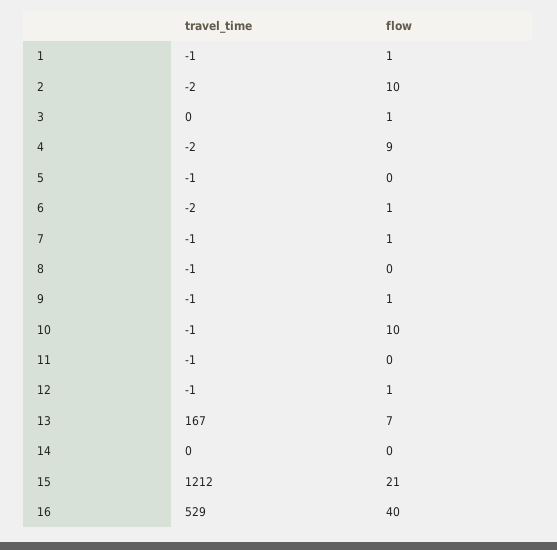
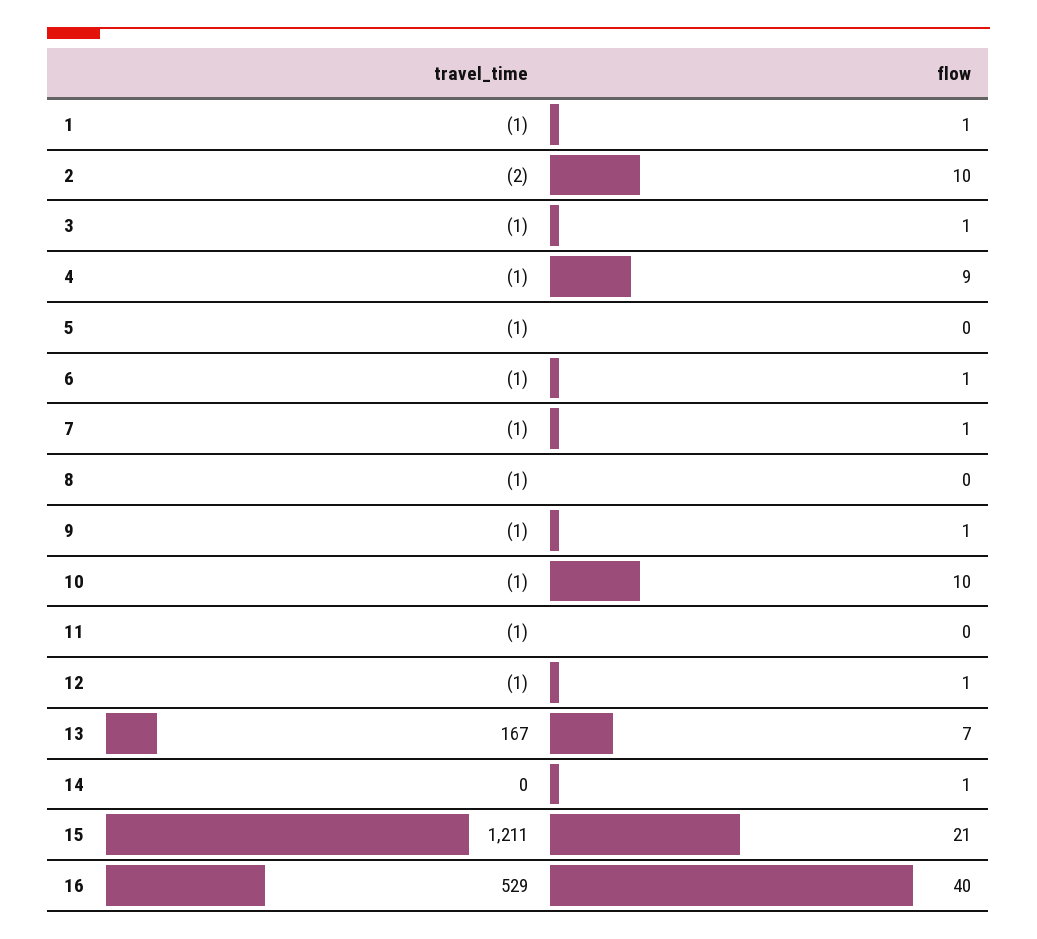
travel_time, 3: 0 -> -1
travel_time, 4: -2 -> -1
travel_time, 6: -2 -> -1
flow, 14: 0 -> 1
travel_time, 15: 1212 -> 1211

